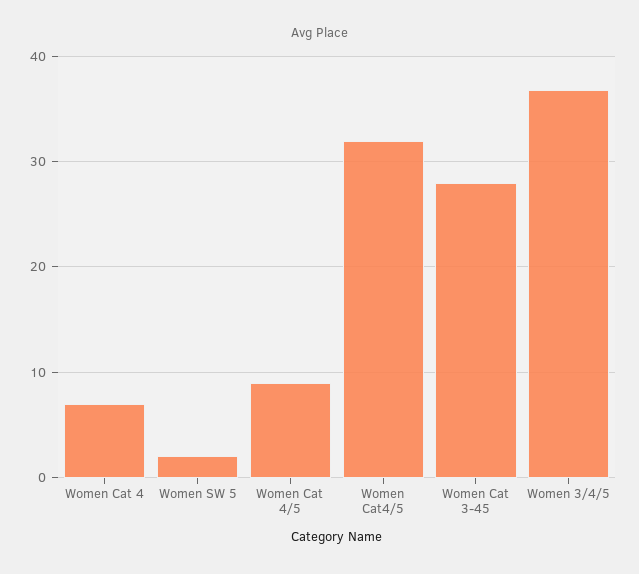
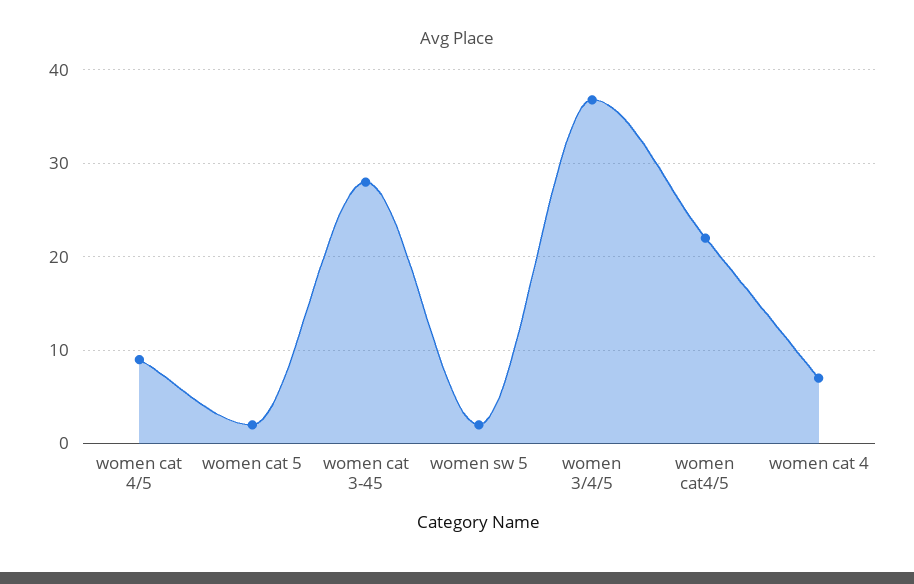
Women Cat4/5: 32 -> 22
women cat 5: none -> 2

